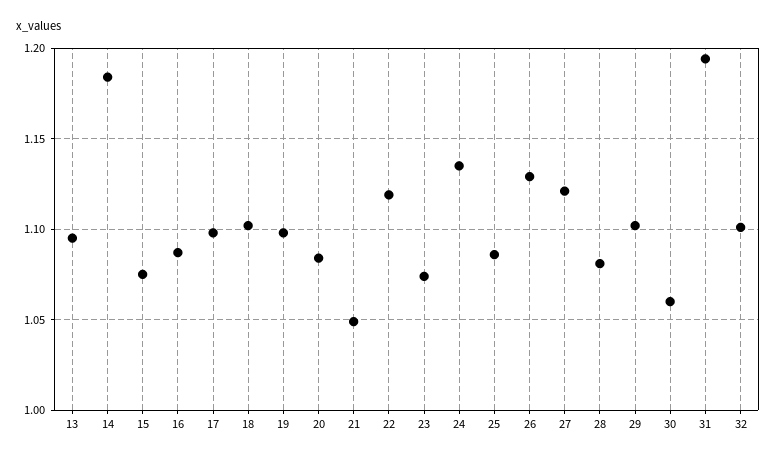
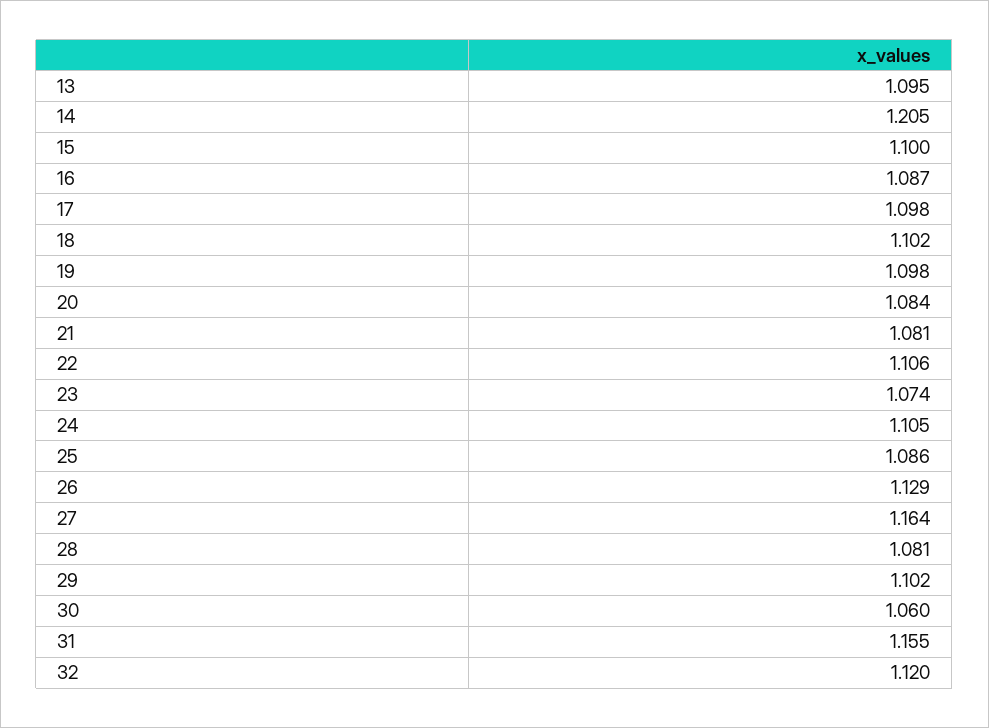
14: 1.185 -> 1.205
15: 1.075 -> 1.1
21: 1.05 -> 1.081
22: 1.12 -> 1.106
24: 1.135 -> 1.105
27: 1.12 -> 1.164
31: 1.195 -> 1.155
32: 1.1 -> 1.12

